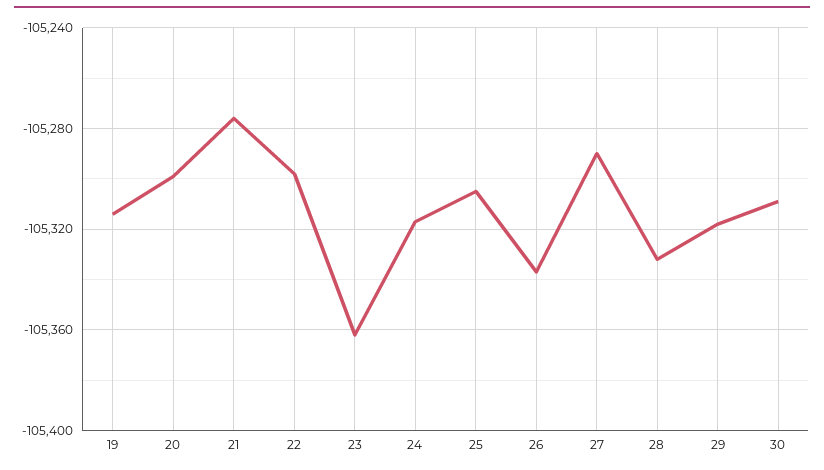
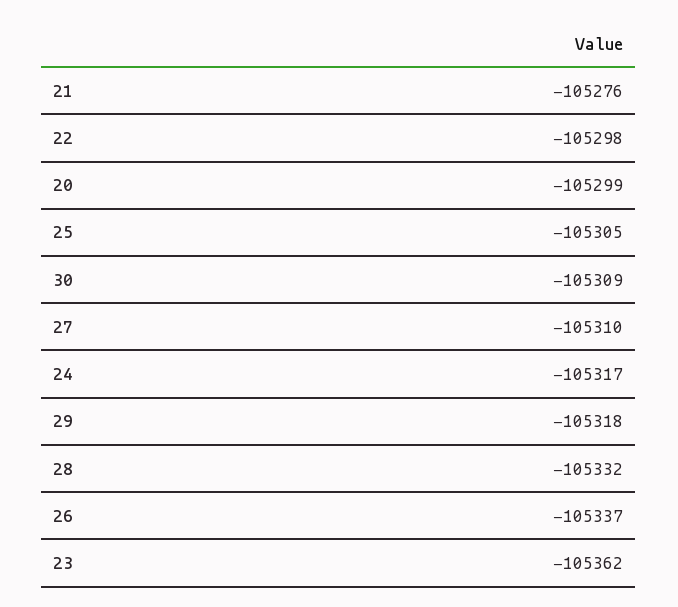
19: -105315 -> none
27: -105290 -> -105310

